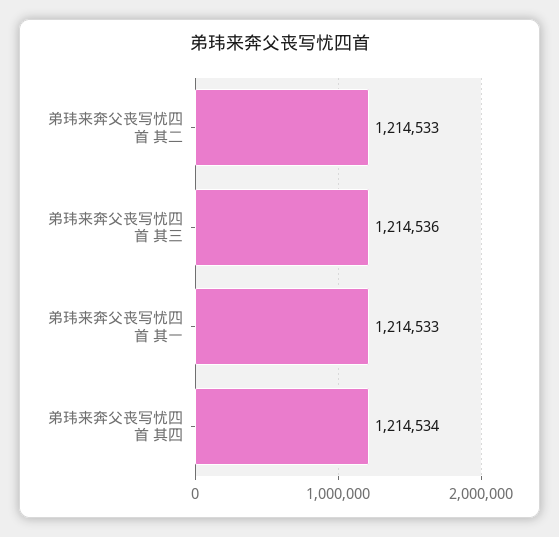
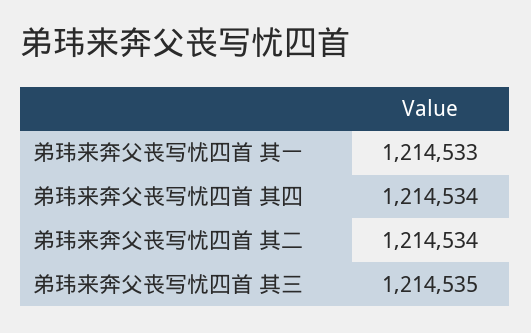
弟玮来奔父丧写忧四首 其二: 1214533 -> 1214534
弟玮来奔父丧写忧四首 其三: 1214536 -> 1214535

